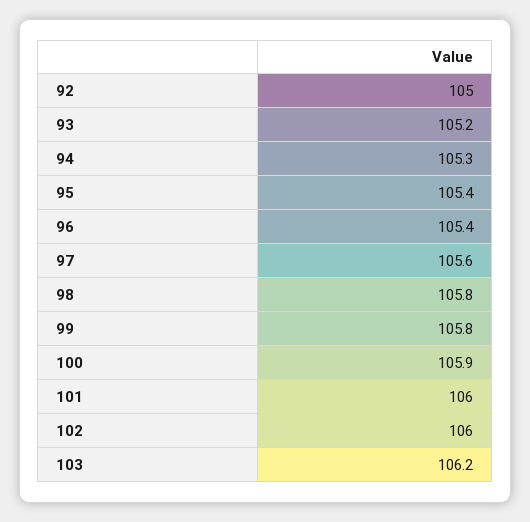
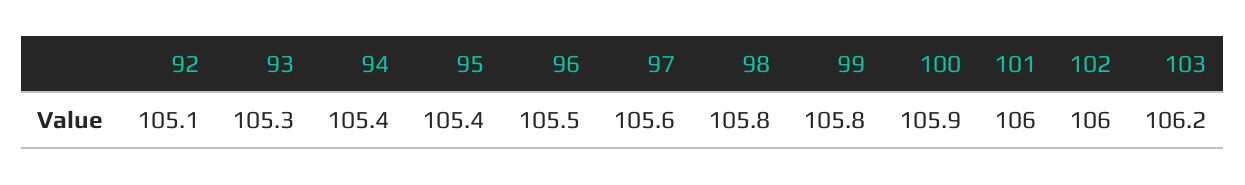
92: 105 -> 105.1
93: 105.2 -> 105.3
94: 105.3 -> 105.4
96: 105.4 -> 105.5

